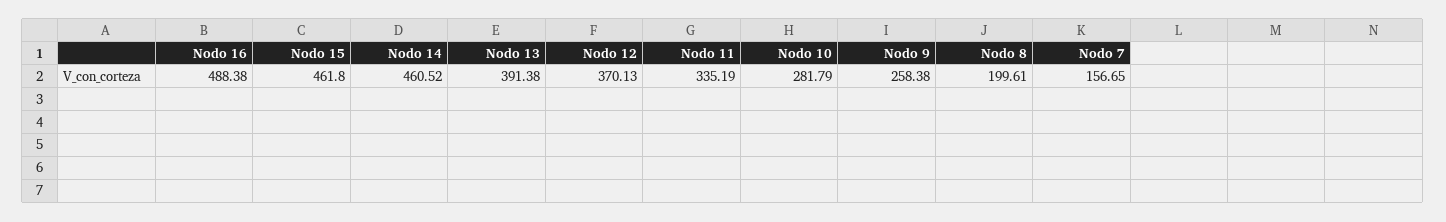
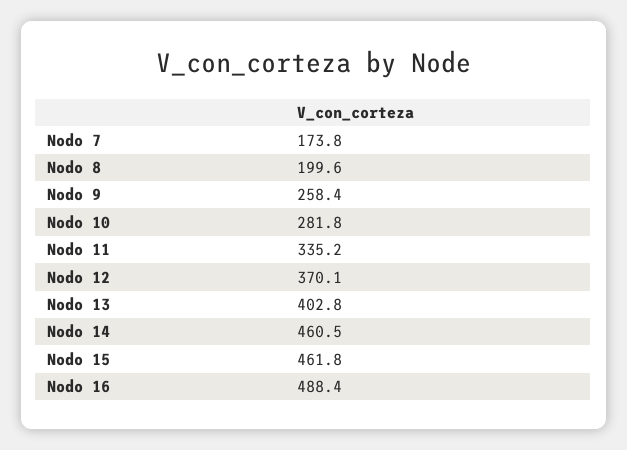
Nodo 13: 391.38 -> 402.8
Nodo 7: 156.65 -> 173.8

